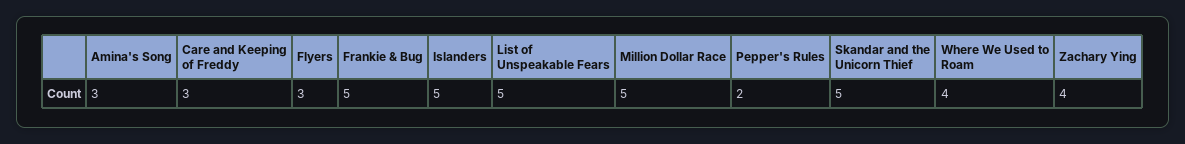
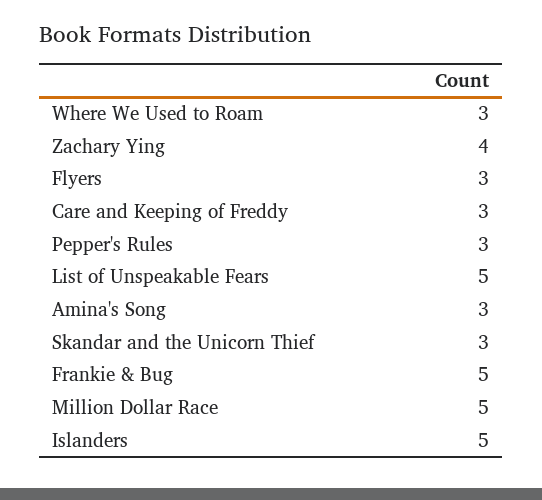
Pepper's Rules: 2 -> 3
Skandar and the Unicorn Thief: 5 -> 3
Where We Used to Roam: 4 -> 3

